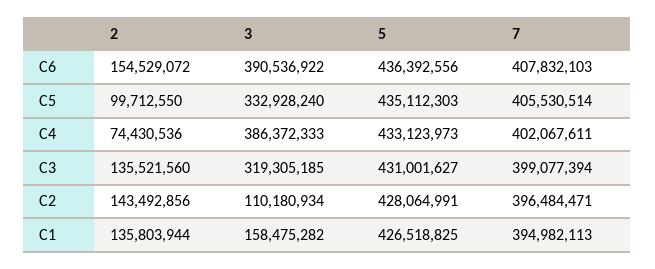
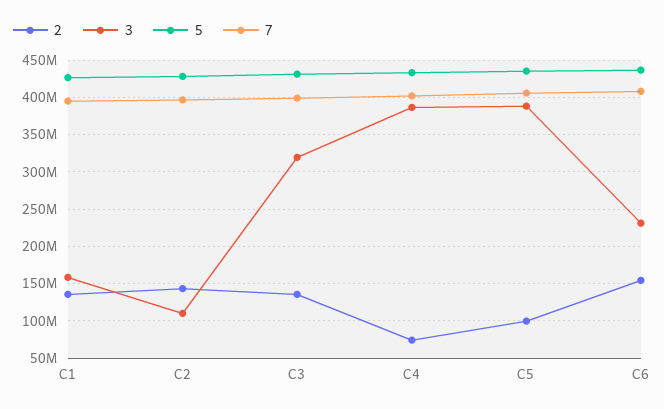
3, C6: 390536922 -> 230000000
3, C5: 332928240 -> 390000000

